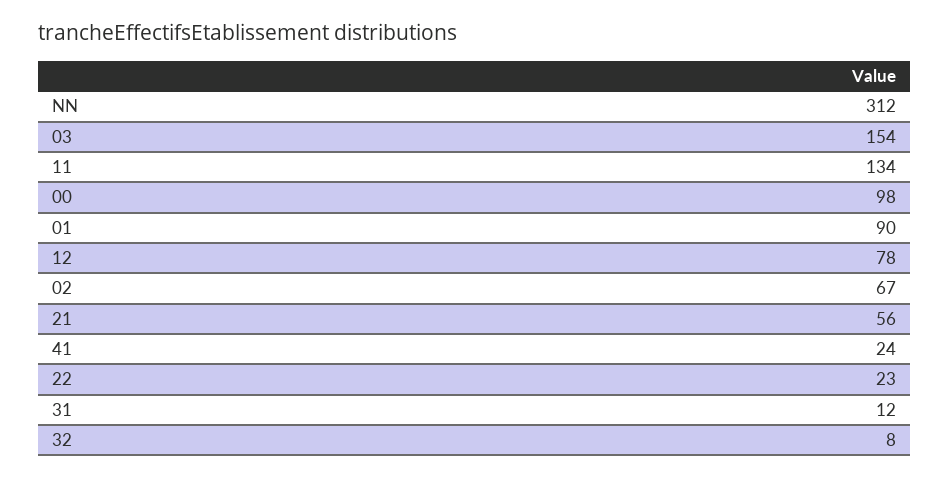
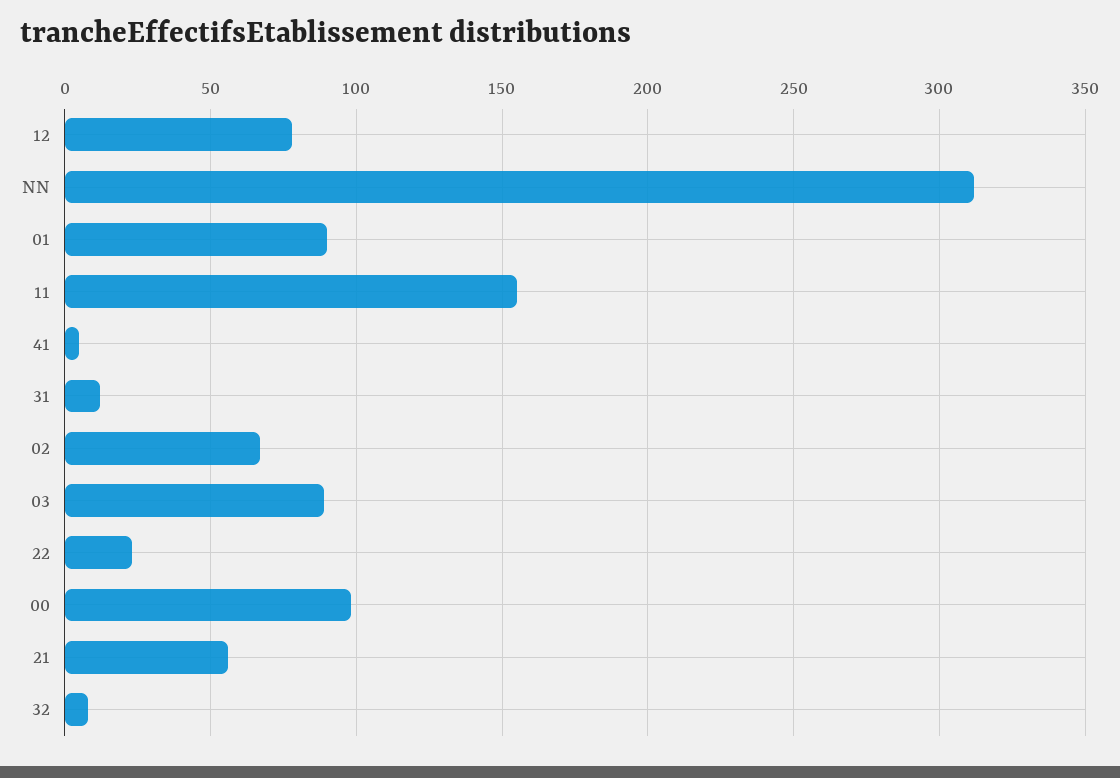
03: 154 -> 90
11: 134 -> 155
41: 24 -> 5

